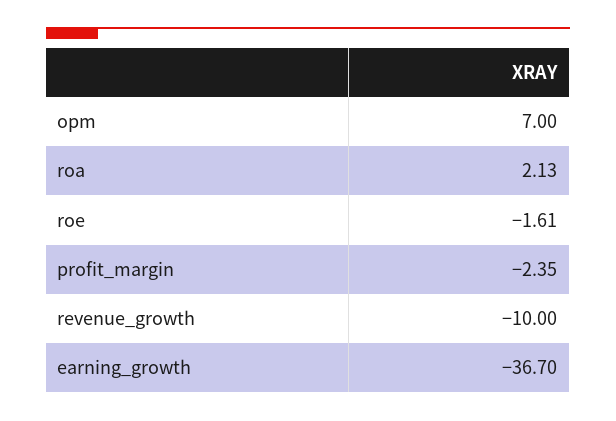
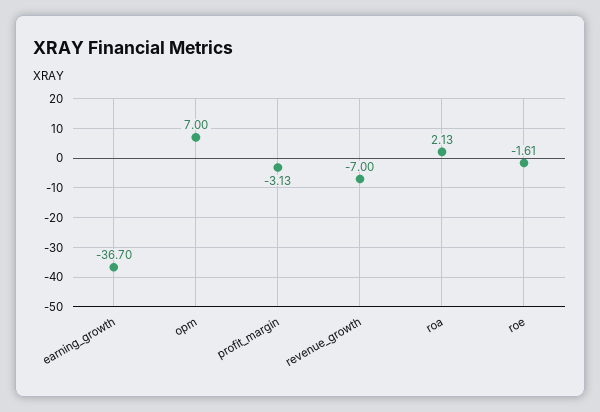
profit_margin: -2.35 -> -3.13
revenue_growth: -10 -> -7

